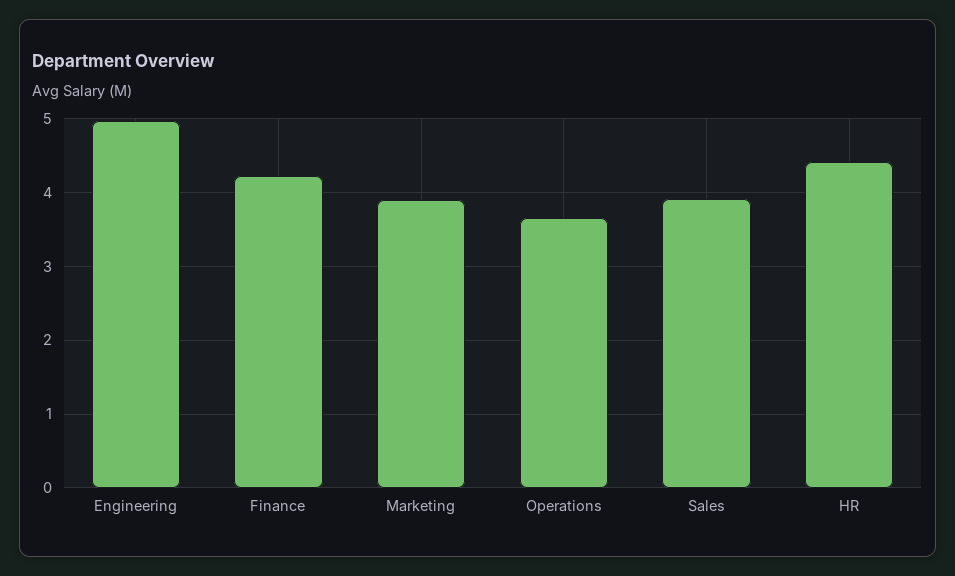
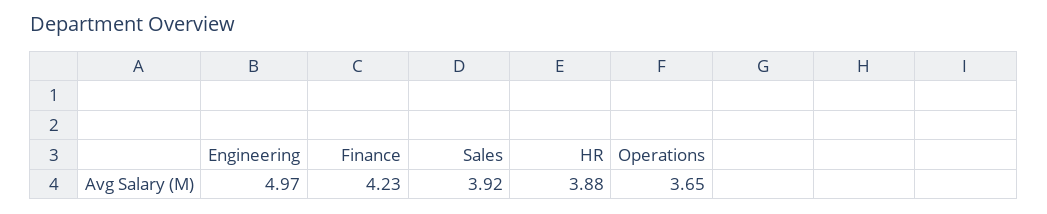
Marketing: 3.9 -> none
HR: 4.4 -> 3.88

